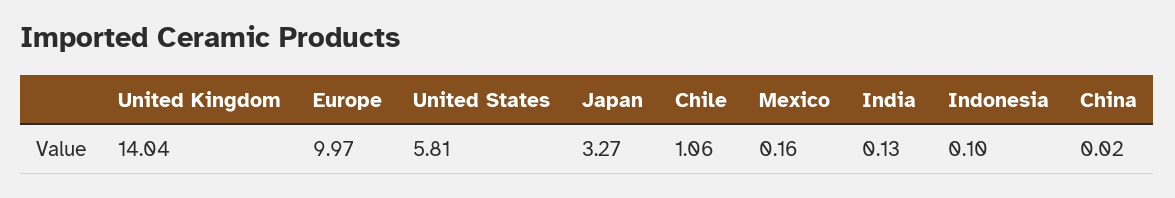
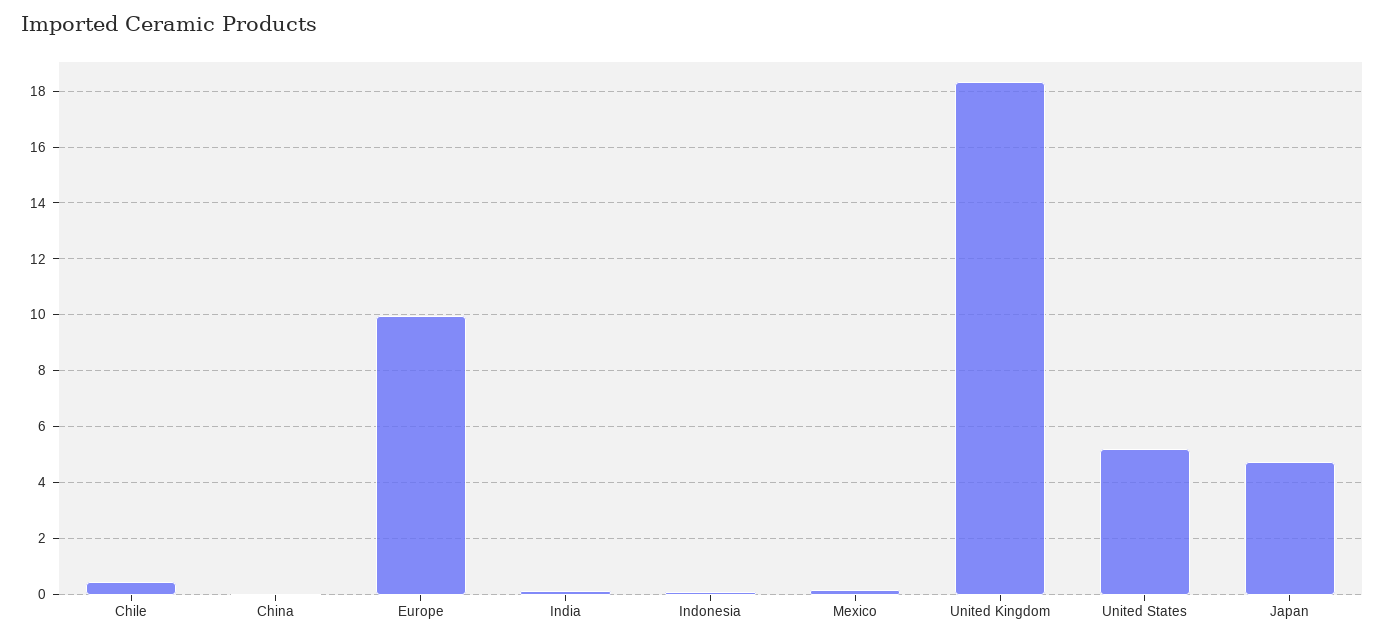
United Kingdom: 14.04 -> 18.25
United States: 5.81 -> 5.25
Japan: 3.27 -> 4.75
Chile: 1.06 -> 0.5

